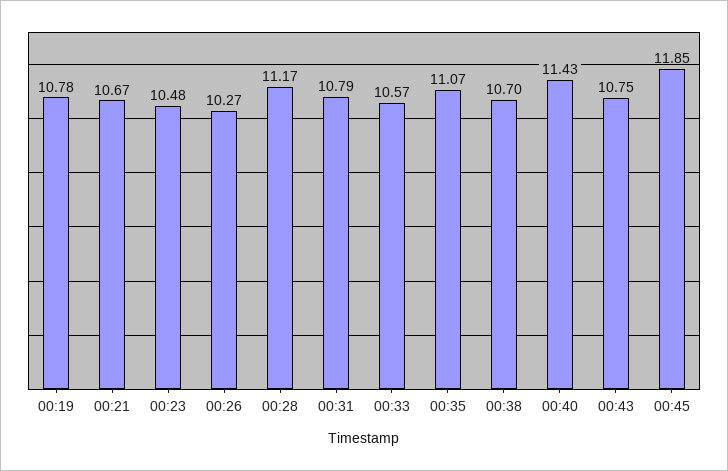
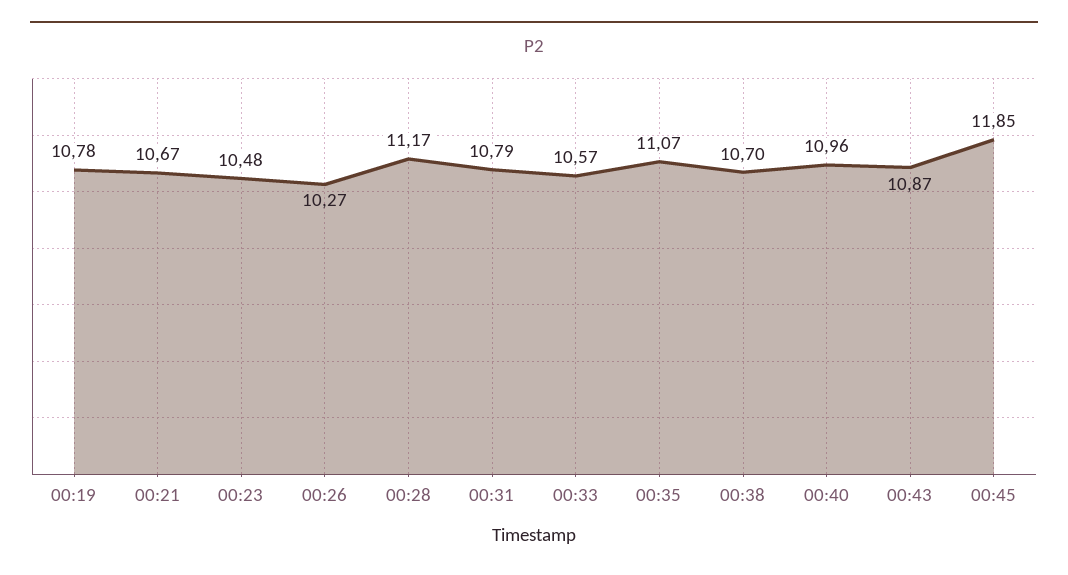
00:40: 11.43 -> 10.96
00:43: 10.75 -> 10.87

